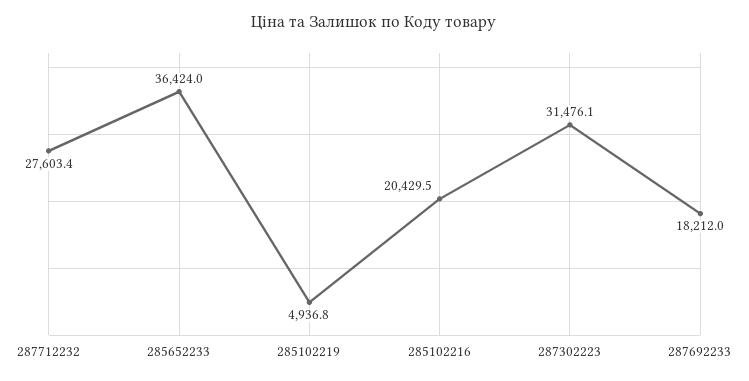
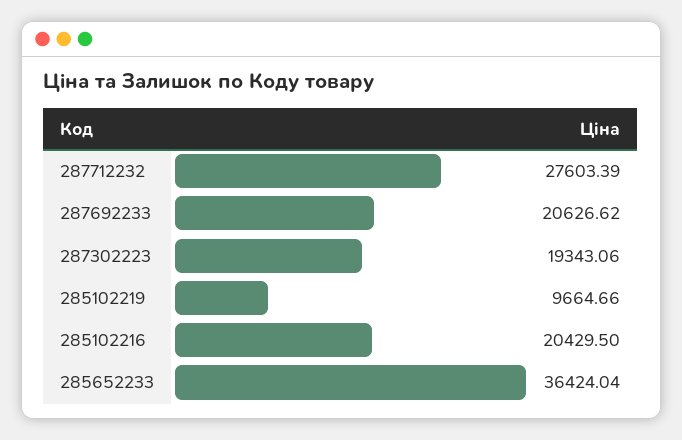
285102219: 4936.8 -> 9664.66
287302223: 31476.1 -> 19343.06
287692233: 18212 -> 20626.62

